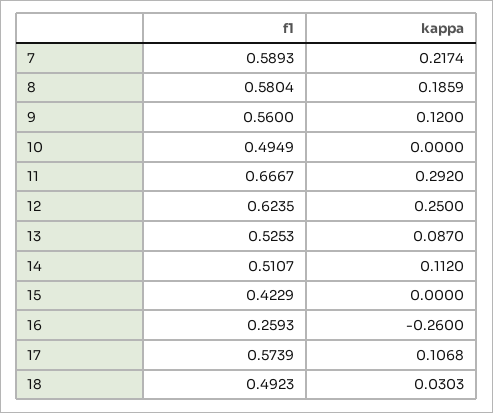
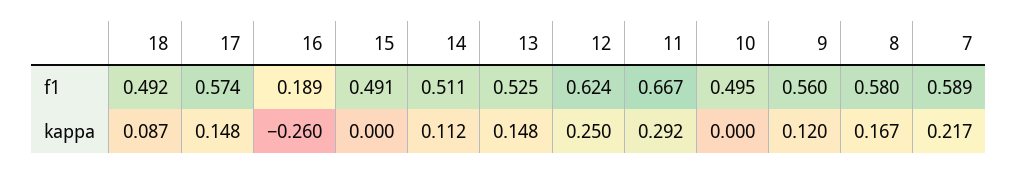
kappa, 8: 0.1859 -> 0.167
kappa, 13: 0.087 -> 0.148
f1, 15: 0.4229 -> 0.491
f1, 16: 0.2593 -> 0.189
kappa, 17: 0.1068 -> 0.148
kappa, 18: 0.0303 -> 0.087

